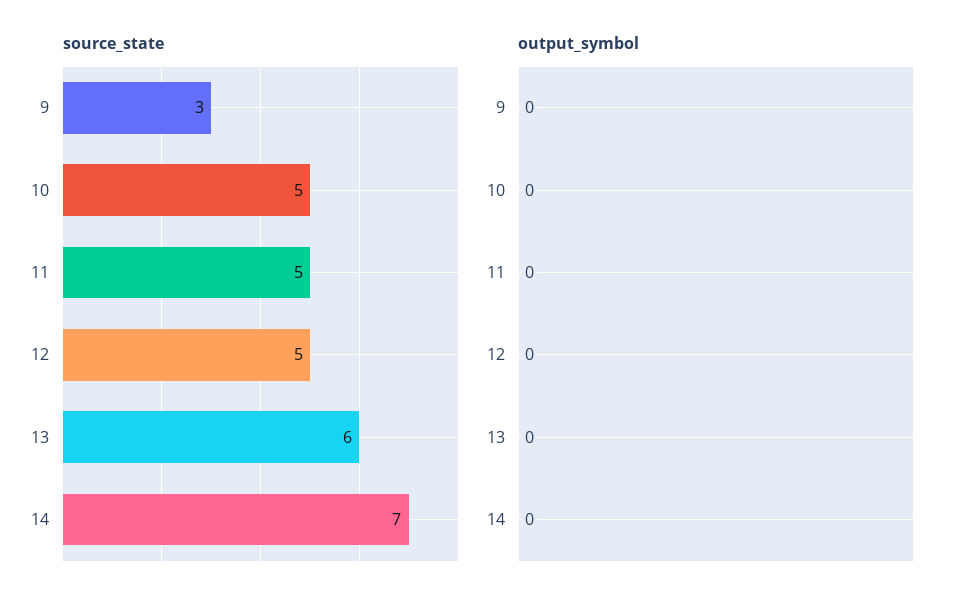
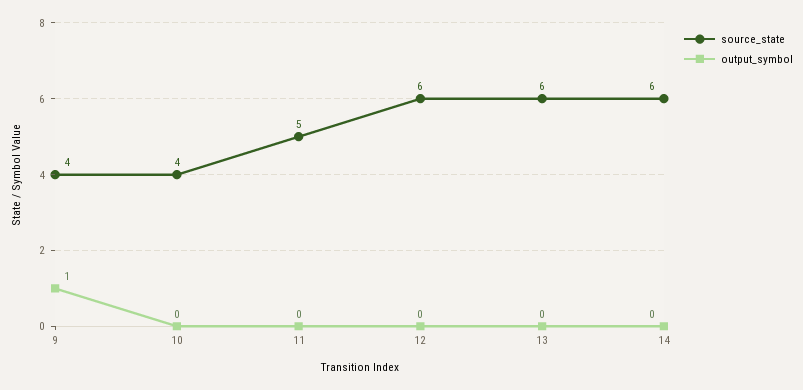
source_state, 9: 3 -> 4
source_state, 10: 5 -> 4
source_state, 12: 5 -> 6
source_state, 14: 7 -> 6
output_symbol, 9: 0 -> 1

